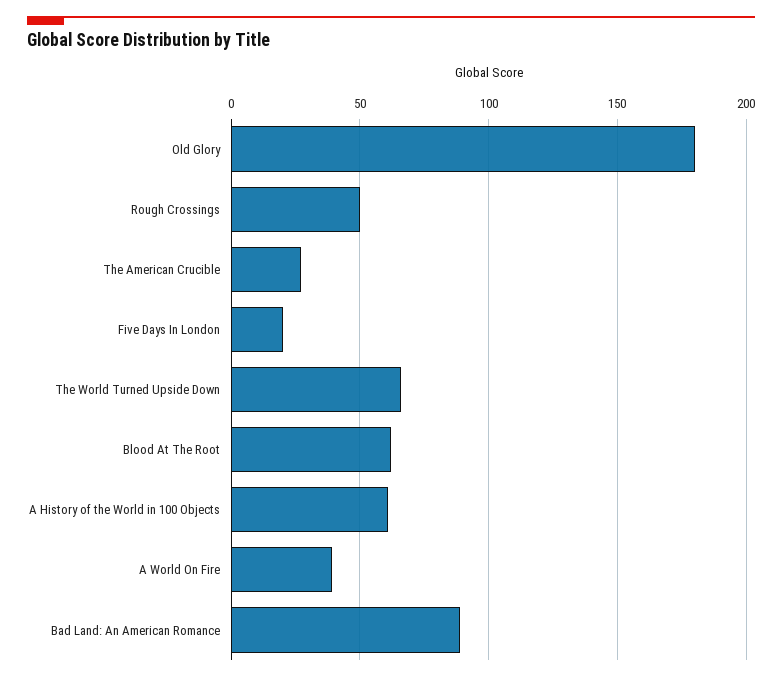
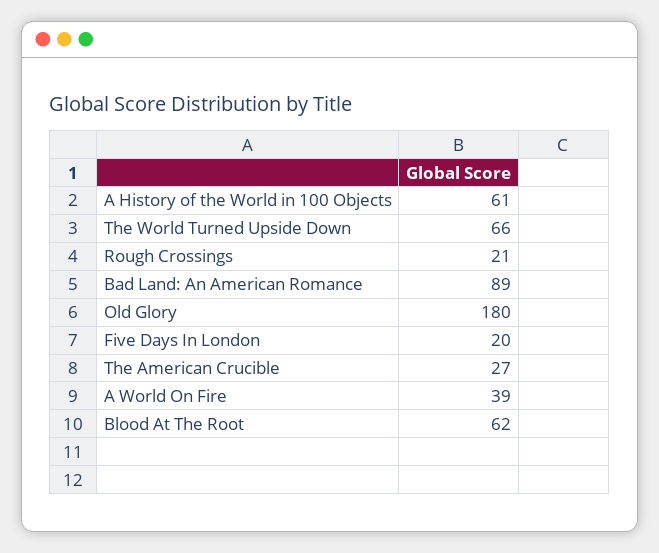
Rough Crossings: 50 -> 21

